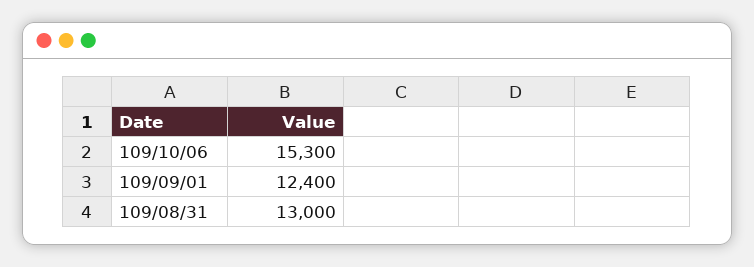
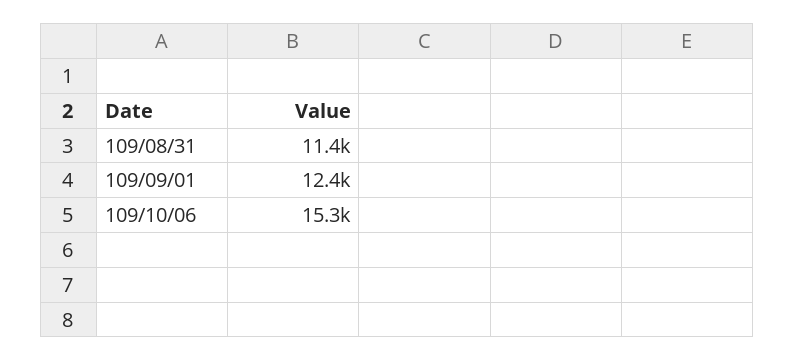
109/08/31: 13000 -> 11400

